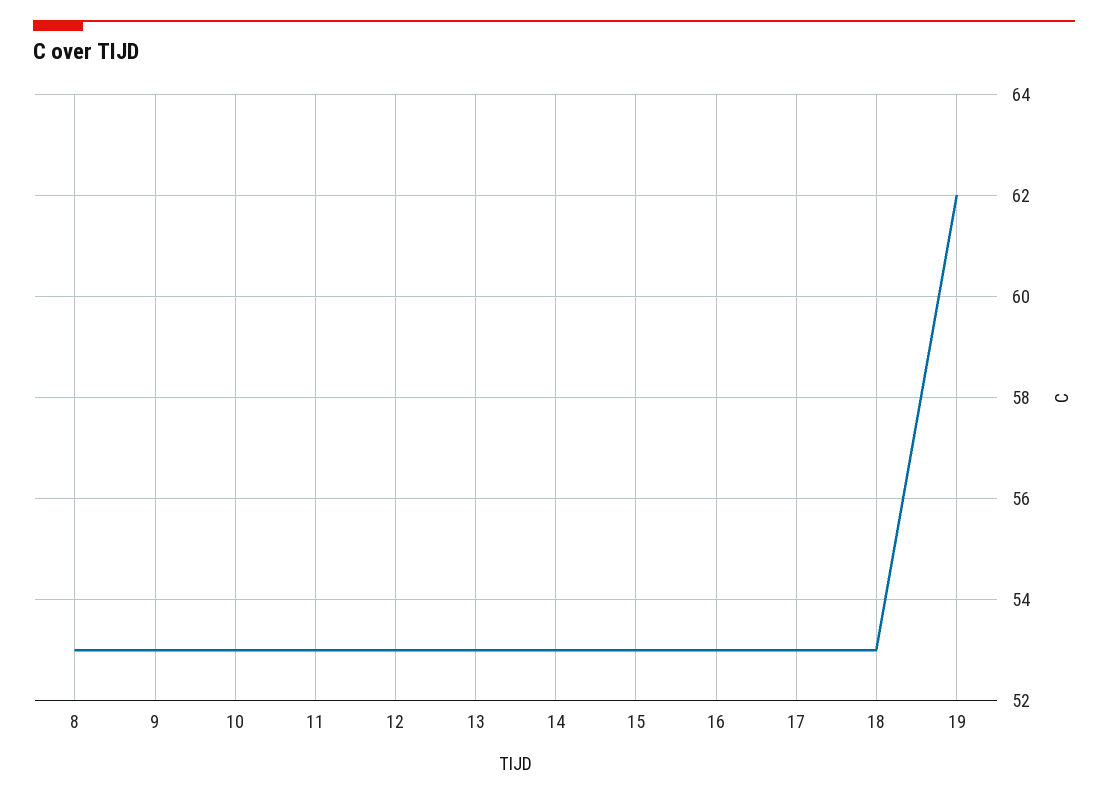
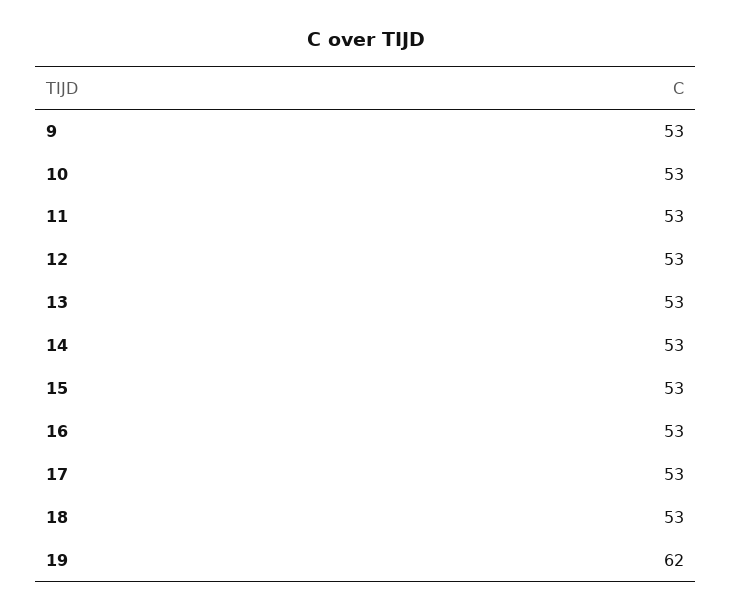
8: 53 -> none

